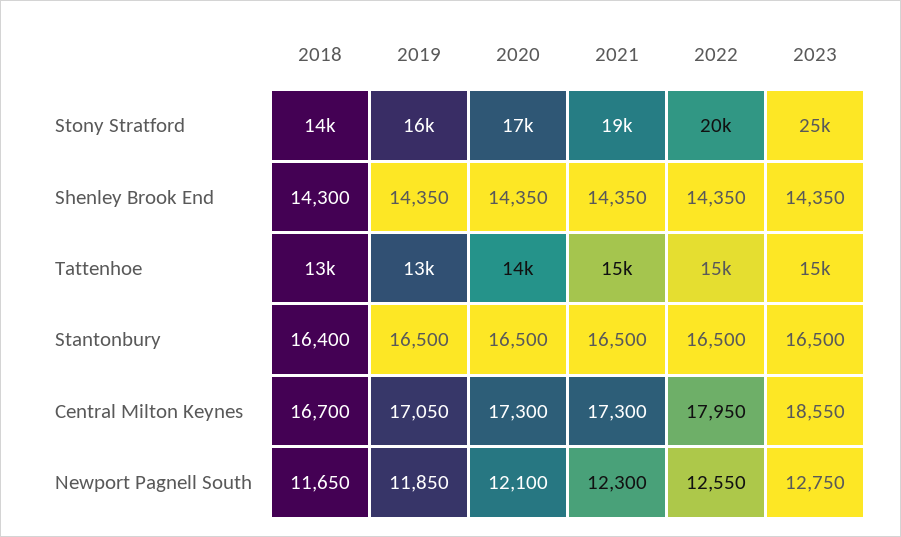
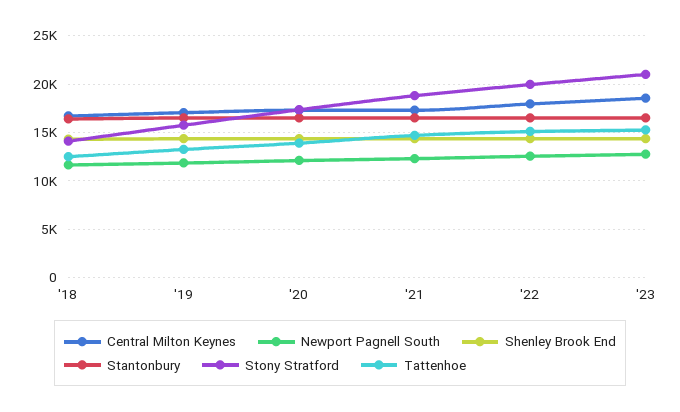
Stony Stratford, 2023: 25000 -> 21000

